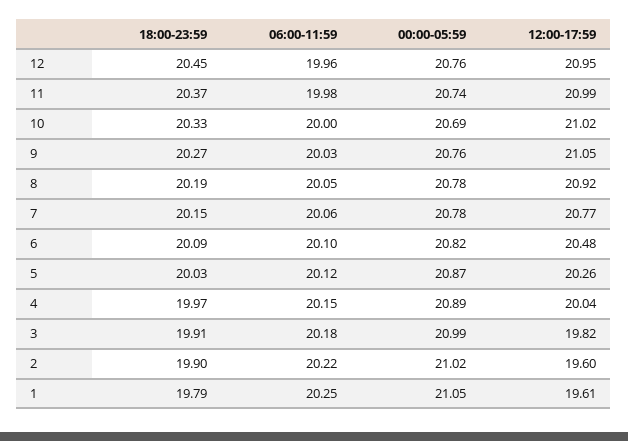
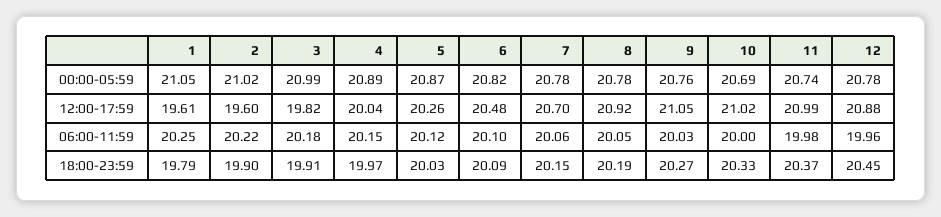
00:00-05:59, 12: 20.76 -> 20.78
12:00-17:59, 12: 20.95 -> 20.88
12:00-17:59, 7: 20.77 -> 20.7

